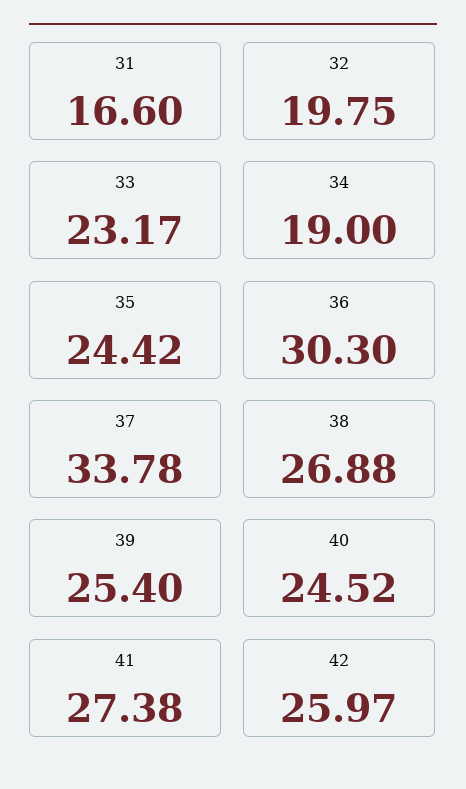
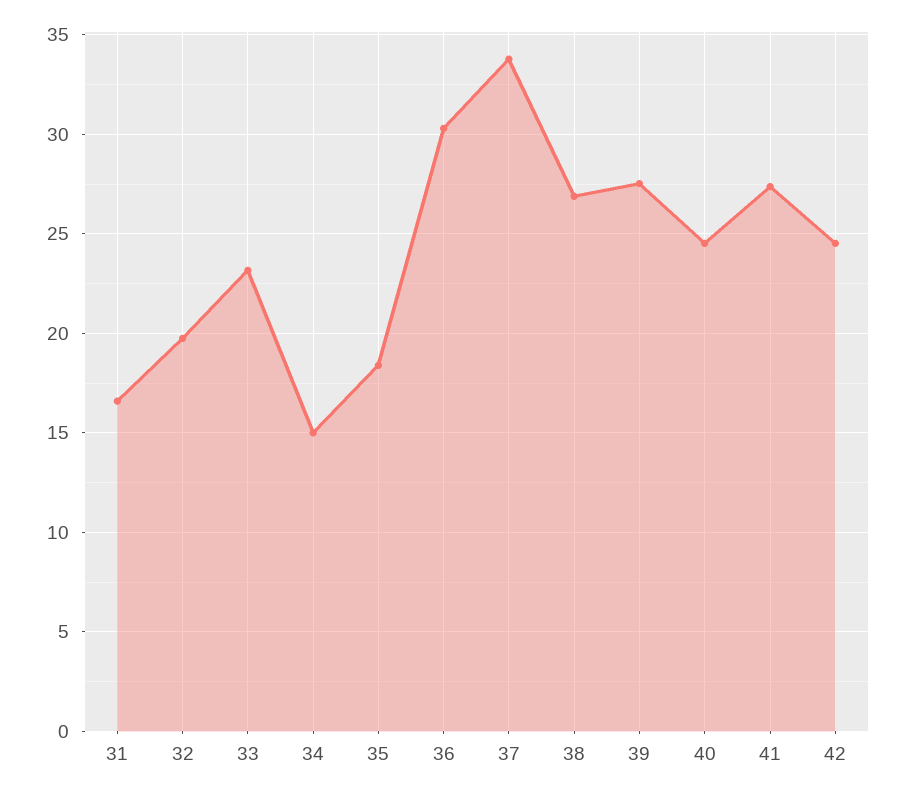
34: 19 -> 15
35: 24.42 -> 18.5
39: 25.4 -> 27.5
42: 25.97 -> 24.5

